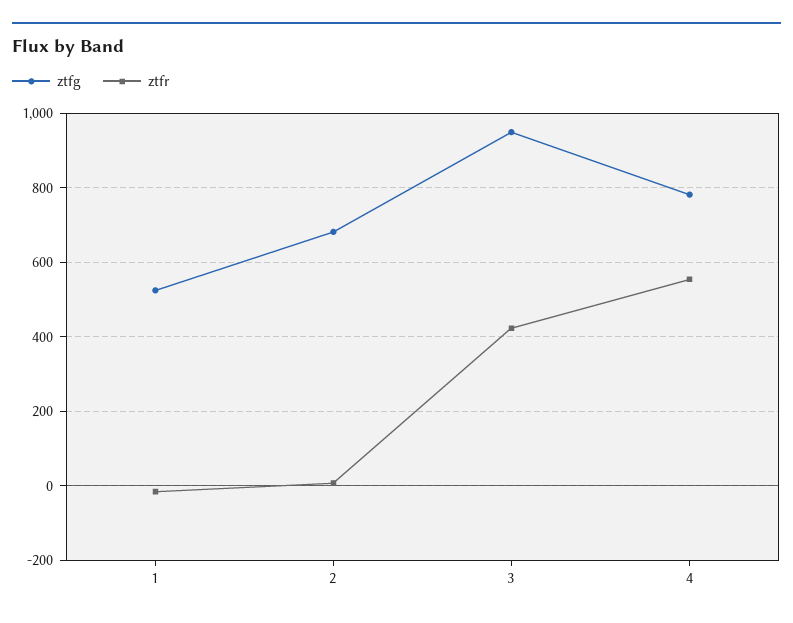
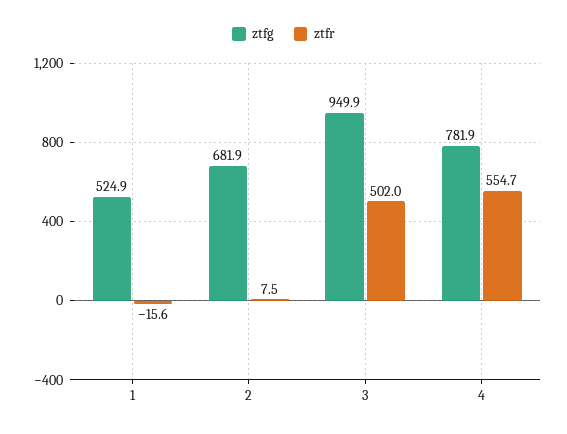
ztfr, 3: 420 -> 502

